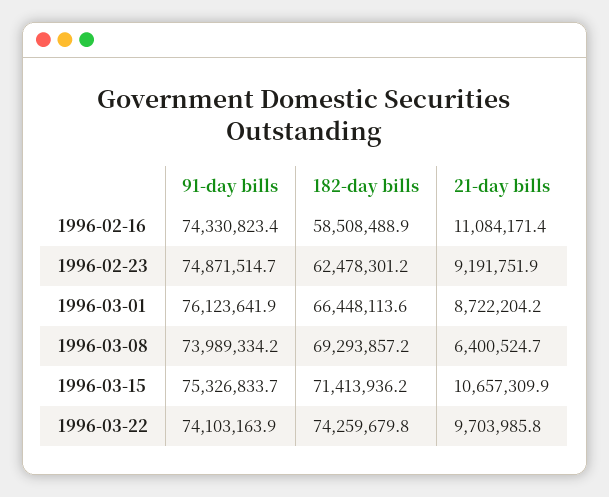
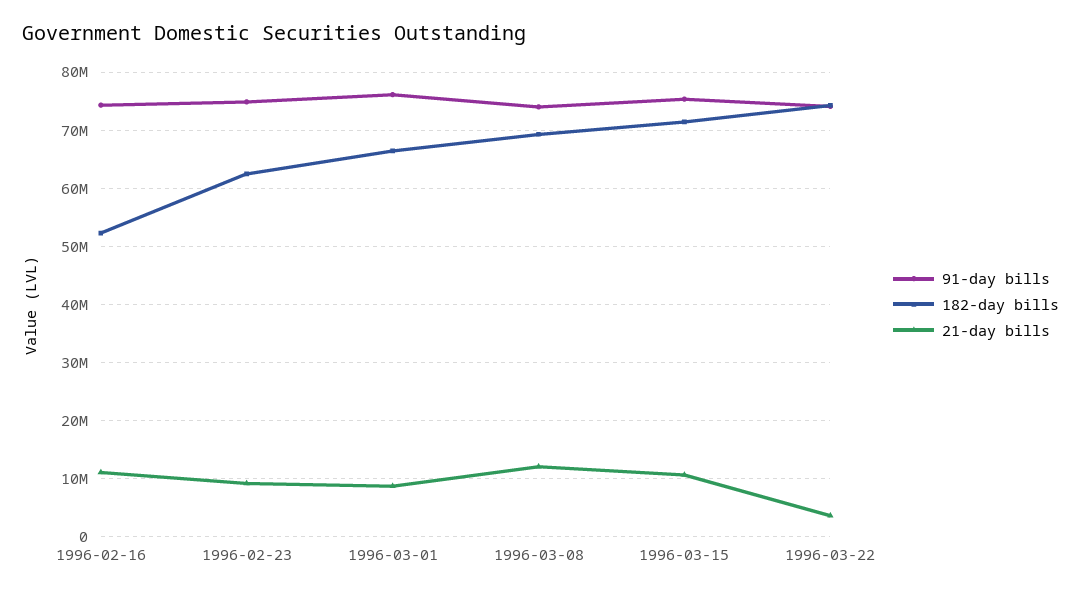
182-day bills, 1996-02-16: 58508488.9 -> 52000000
21-day bills, 1996-03-08: 6400524.7 -> 12000000
21-day bills, 1996-03-22: 9703985.8 -> 4000000

